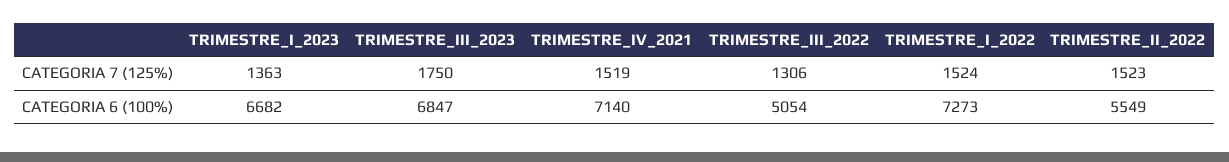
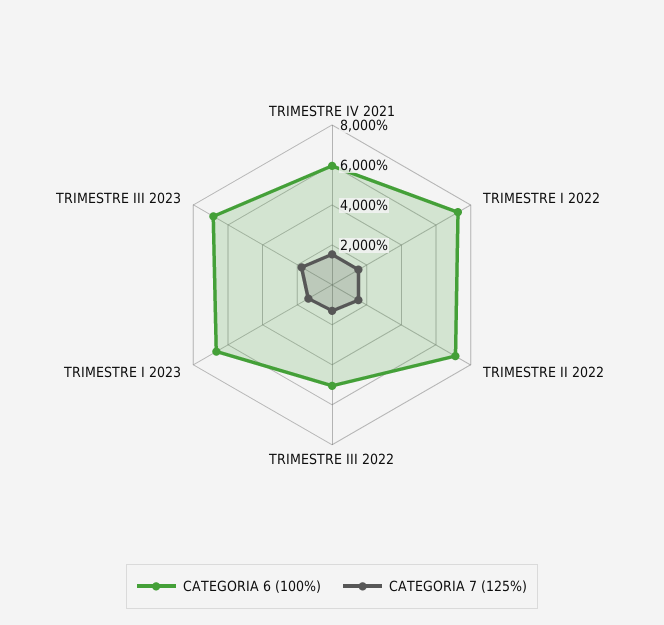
CATEGORIA 6 (100%), TRIMESTRE_IV_2021: 7140 -> 6000
CATEGORIA 6 (100%), TRIMESTRE_II_2022: 5549 -> 7000

